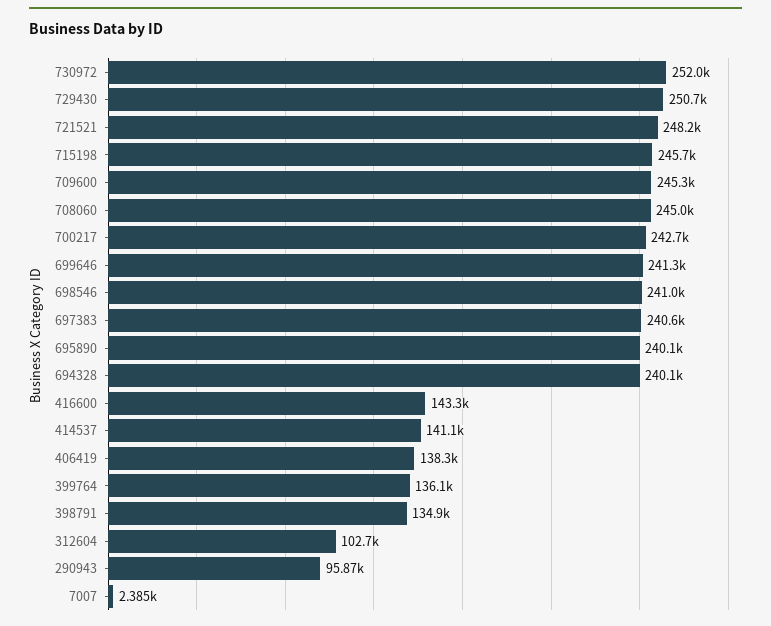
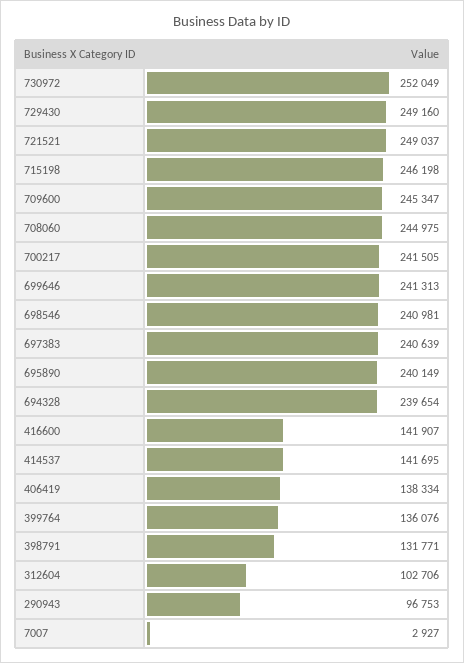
729430: 250700 -> 249160
721521: 248200 -> 249037
715198: 245700 -> 246198
700217: 242700 -> 241505
694328: 240100 -> 239654
416600: 143300 -> 141907
414537: 141100 -> 141695
398791: 134900 -> 131771
290943: 95870 -> 96753
7007: 2385 -> 2927

